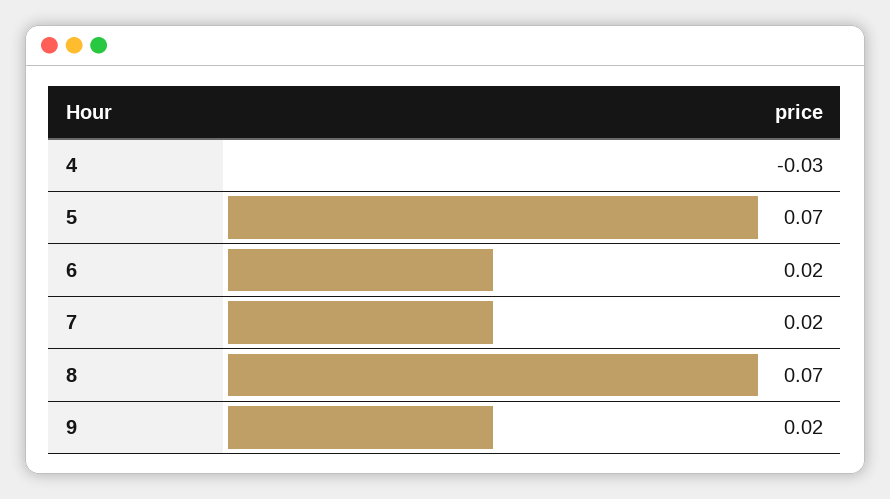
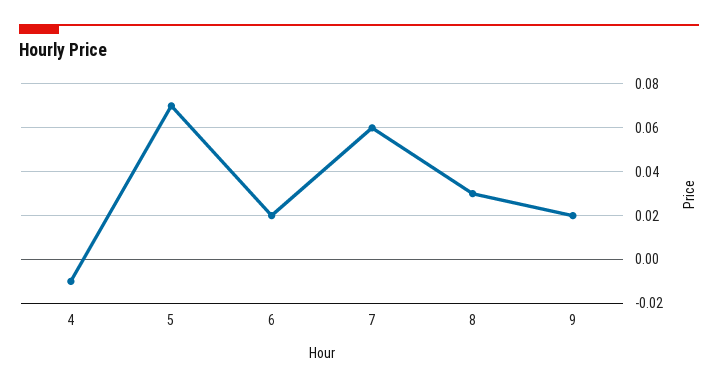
4: -0.03 -> -0.01
7: 0.02 -> 0.06
8: 0.07 -> 0.03

